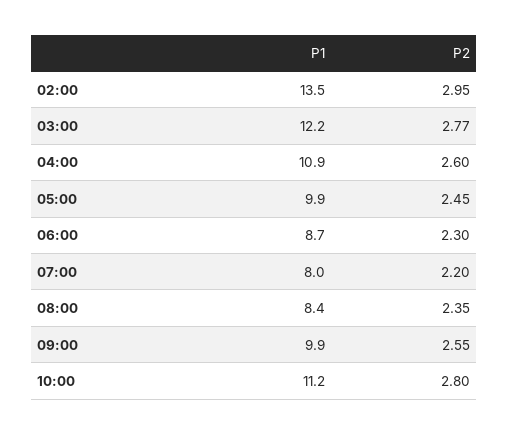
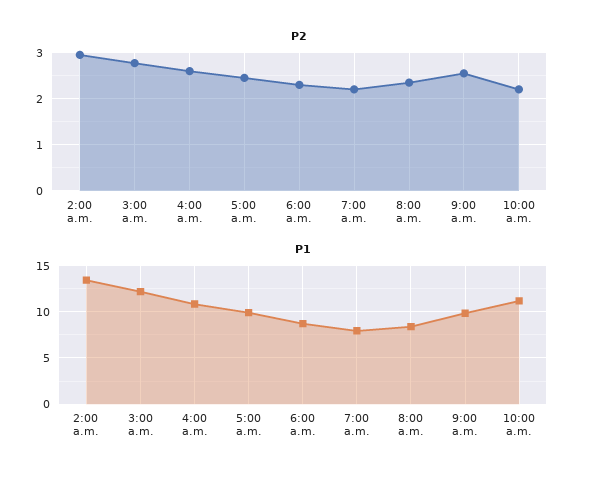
P2, 10:00: 2.8 -> 2.2

